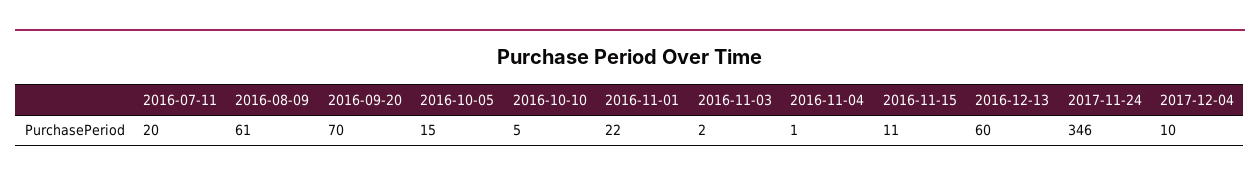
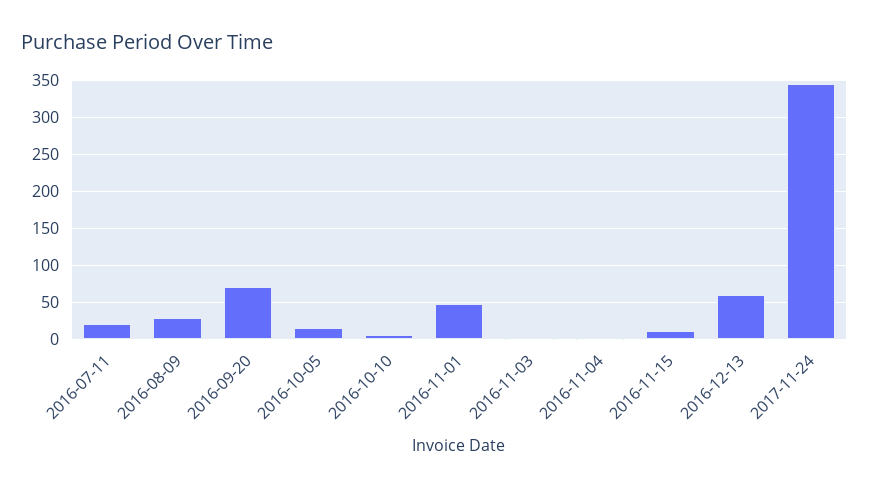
2016-08-09: 61 -> 30
2016-11-01: 22 -> 50
2017-12-04: 10 -> none

